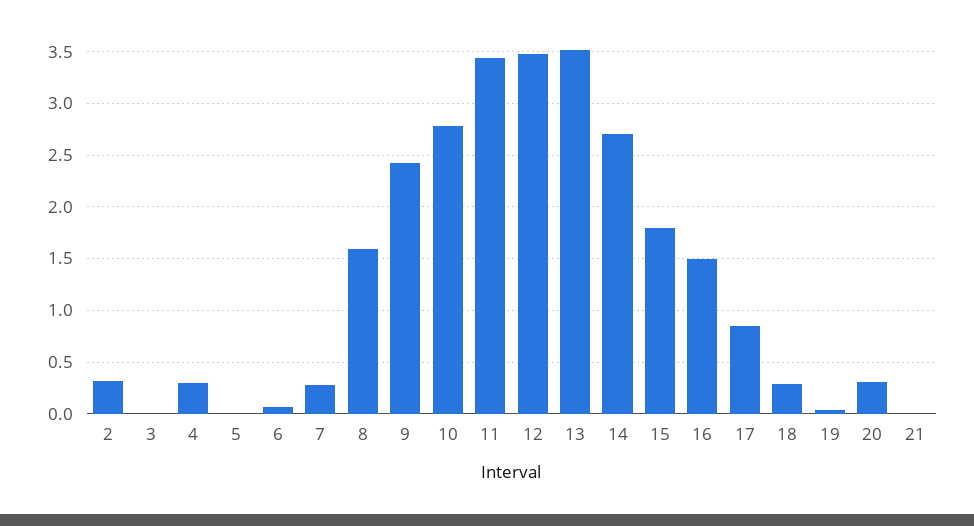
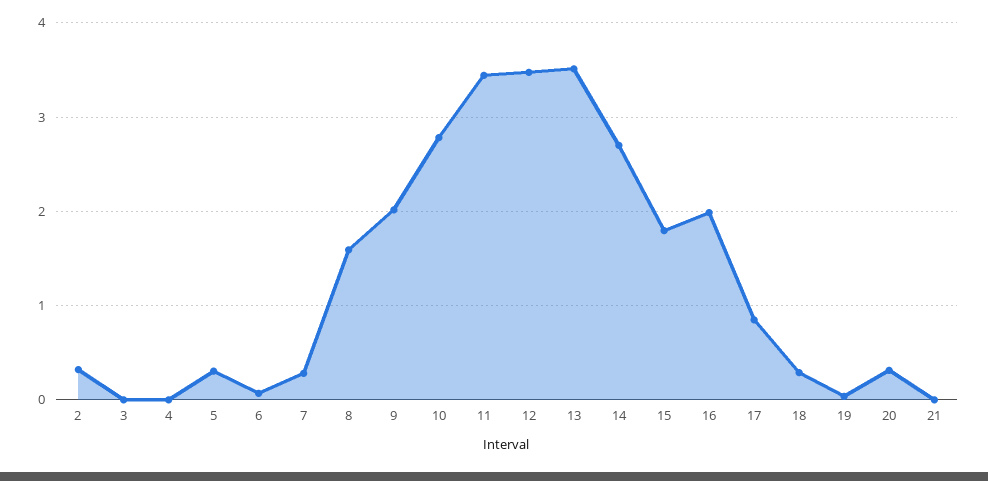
4: 0.3 -> 0
5: 0 -> 0.3
9: 2.4 -> 2
16: 1.5 -> 2

